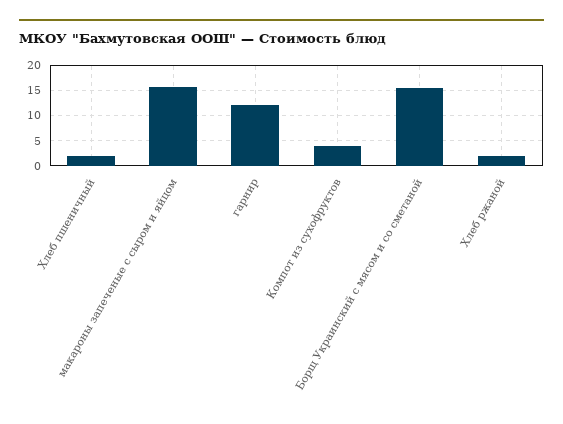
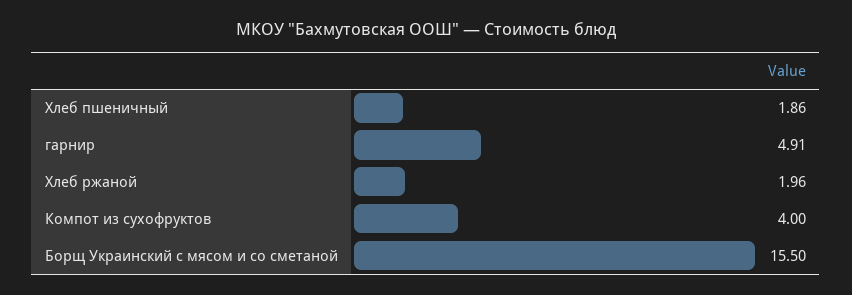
макароны запеченые с сыром и яйцом: 15 -> none
гарнир: 12.5 -> 4.91

